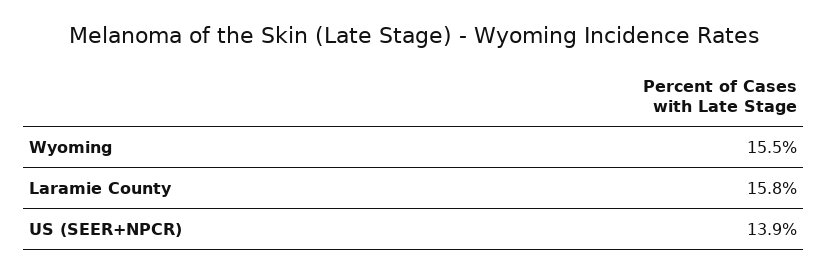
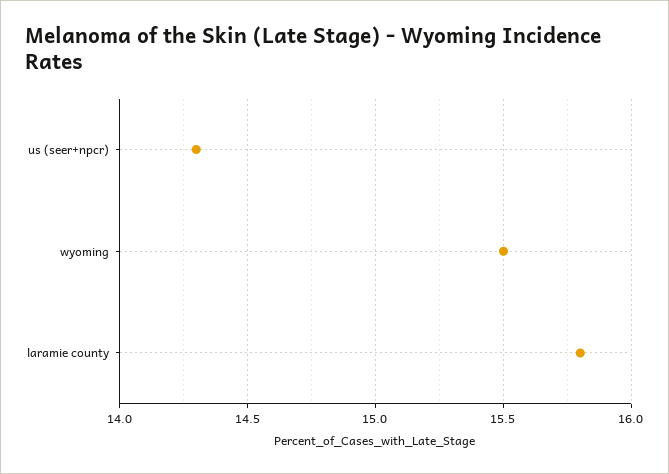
US (SEER+NPCR): 13.9 -> 14.3

